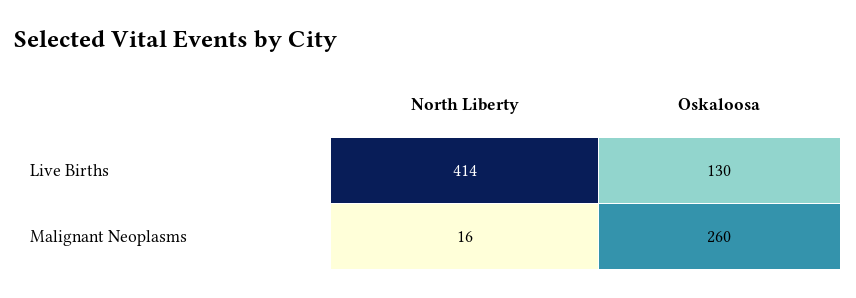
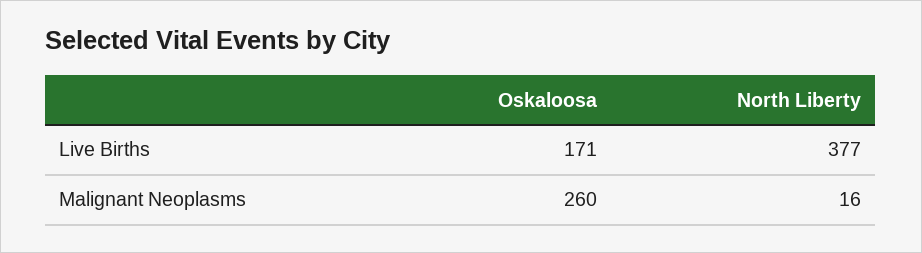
North Liberty, Live Births: 414 -> 377
Oskaloosa, Live Births: 130 -> 171

